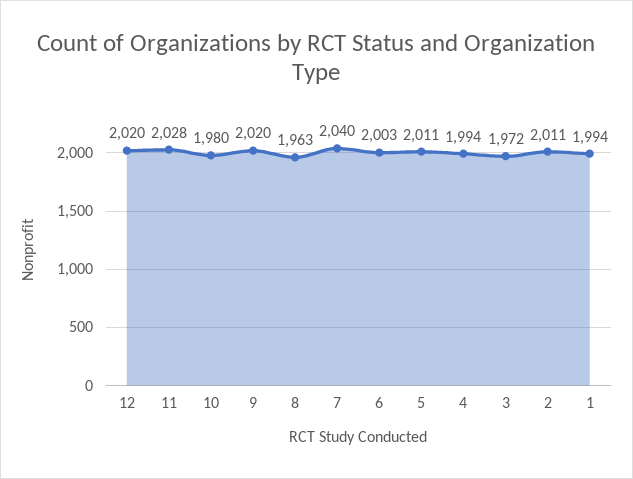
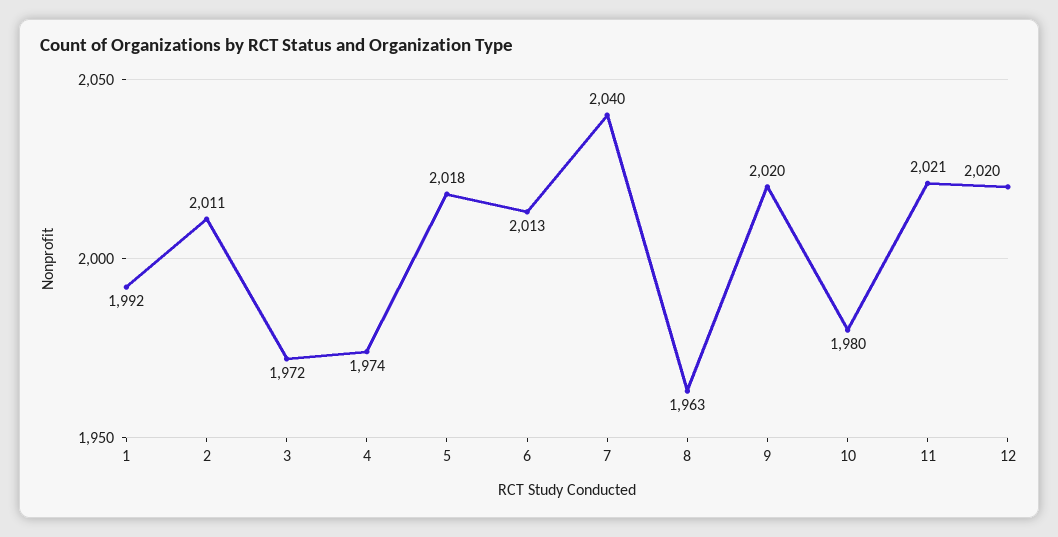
11: 2028 -> 2021
6: 2003 -> 2013
5: 2011 -> 2018
4: 1994 -> 1974
1: 1994 -> 1992

